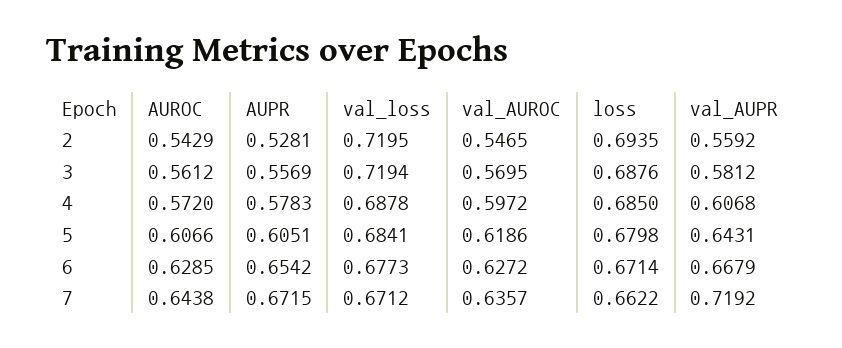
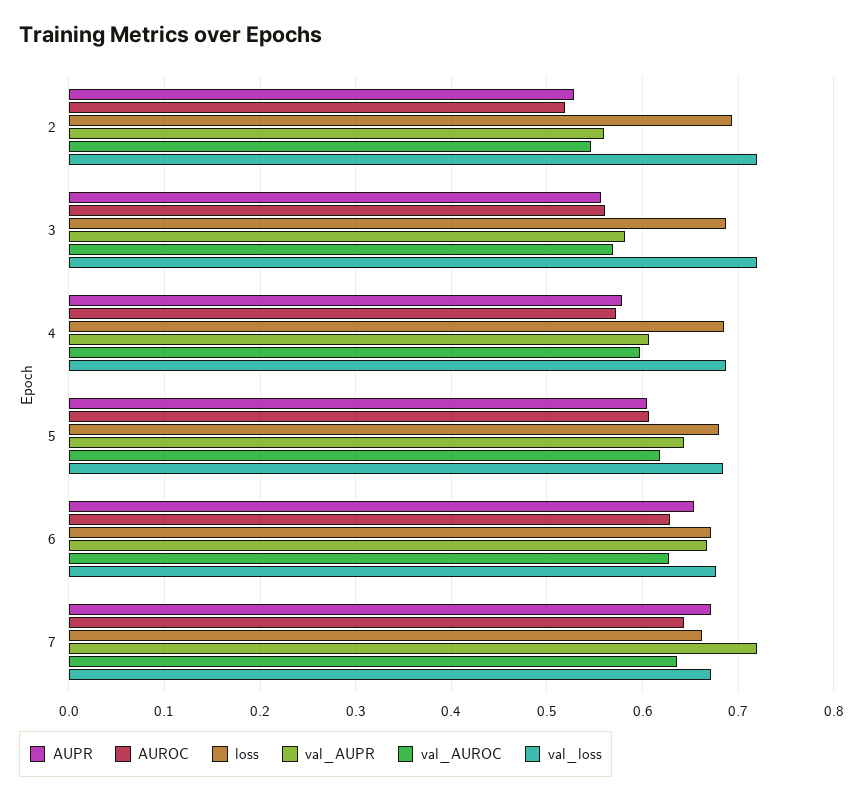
AUROC, 2: 0.5429 -> 0.52

